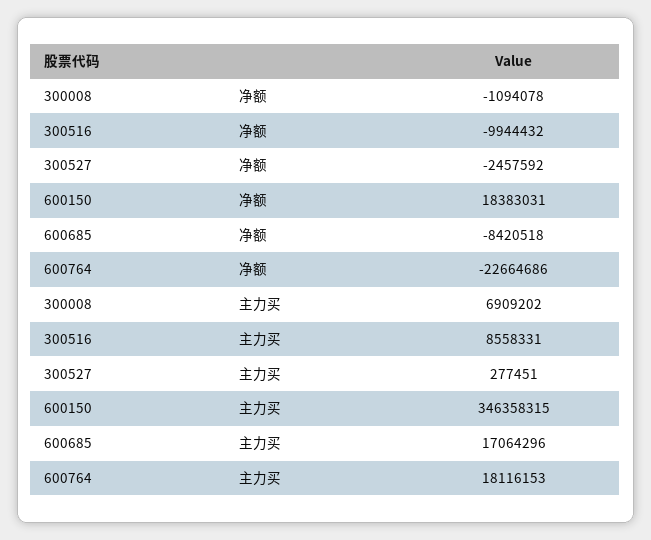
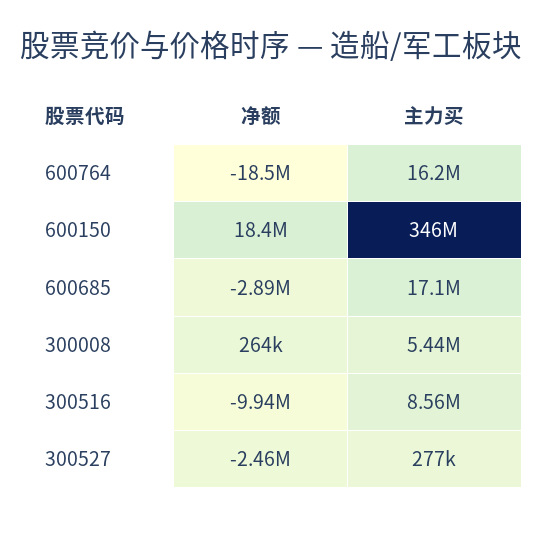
300008, 净额: -1094078 -> 264000
600685, 净额: -8420518 -> -2890000
600764, 净额: -22664686 -> -18500000
300008, 主力买: 6909202 -> 5440000
600764, 主力买: 18116153 -> 16200000

